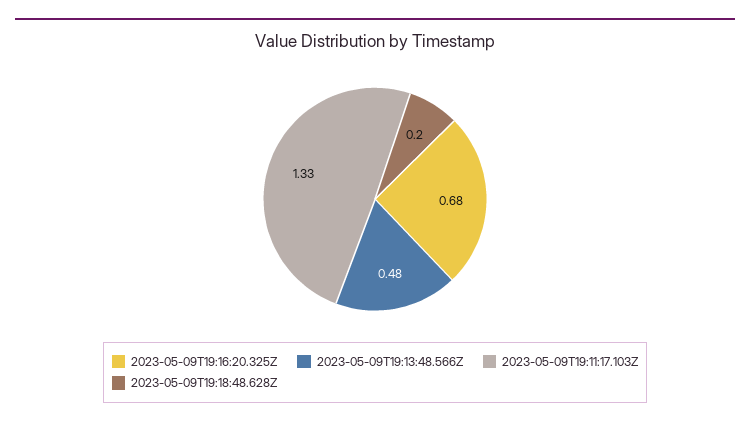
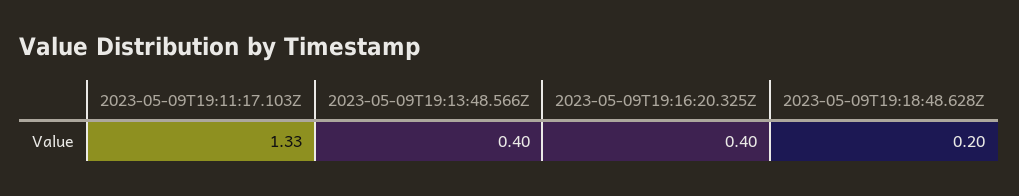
2023-05-09T19:16:20.325Z: 0.68 -> 0.4
2023-05-09T19:13:48.566Z: 0.48 -> 0.4

